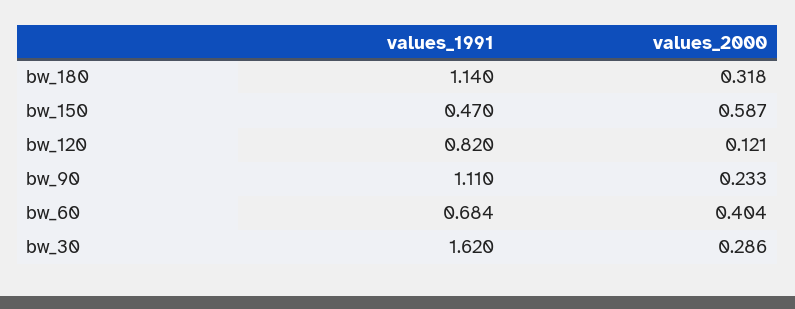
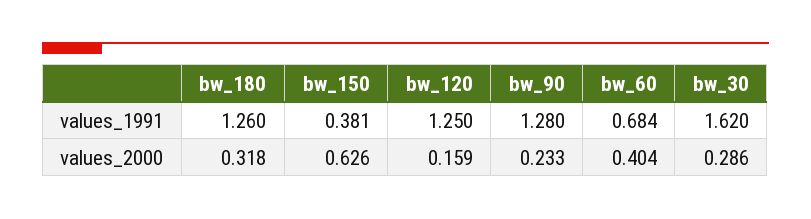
values_1991, bw_180: 1.14 -> 1.26
values_1991, bw_150: 0.47 -> 0.381
values_2000, bw_150: 0.587 -> 0.626
values_1991, bw_120: 0.82 -> 1.25
values_2000, bw_120: 0.121 -> 0.159
values_1991, bw_90: 1.11 -> 1.28

